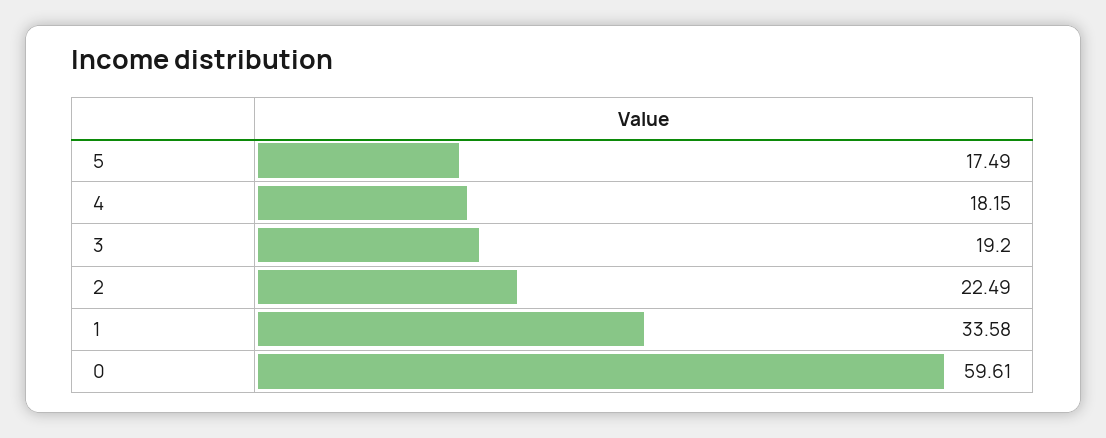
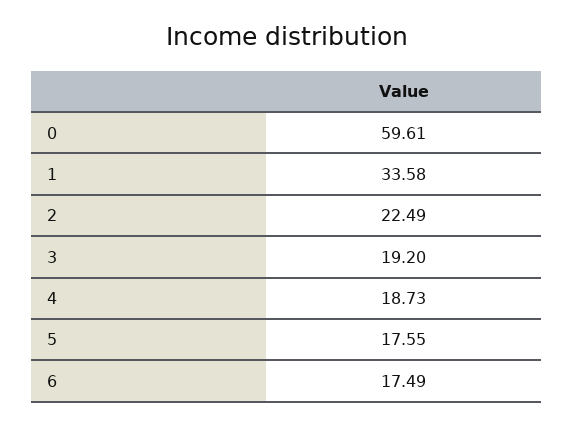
5: 17.49 -> 17.55
4: 18.15 -> 18.73
6: none -> 17.49

